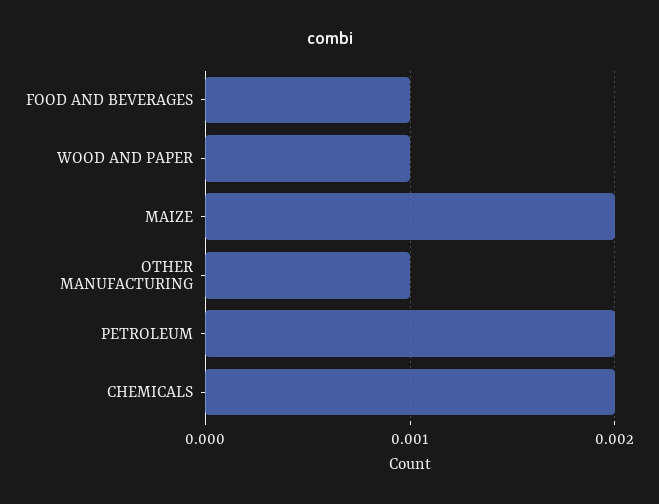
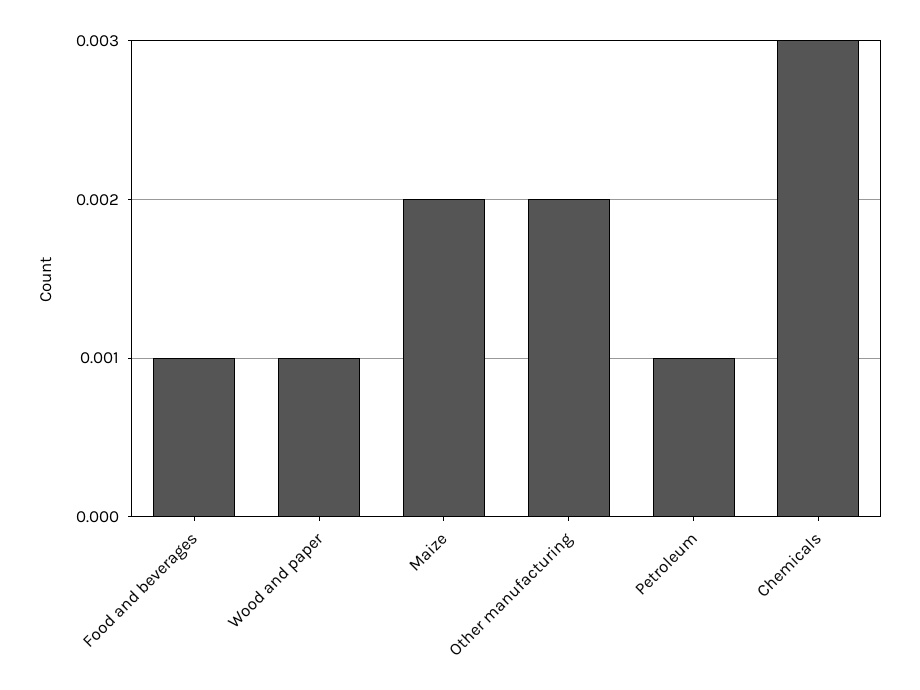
OTHER MANUFACTURING: 0.001 -> 0.002
PETROLEUM: 0.002 -> 0.001
CHEMICALS: 0.002 -> 0.003

